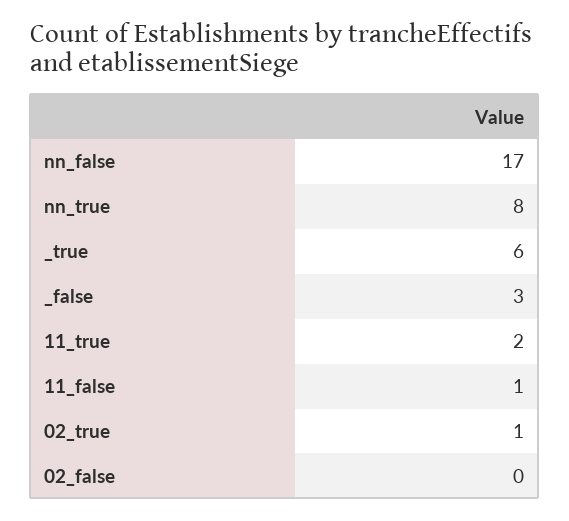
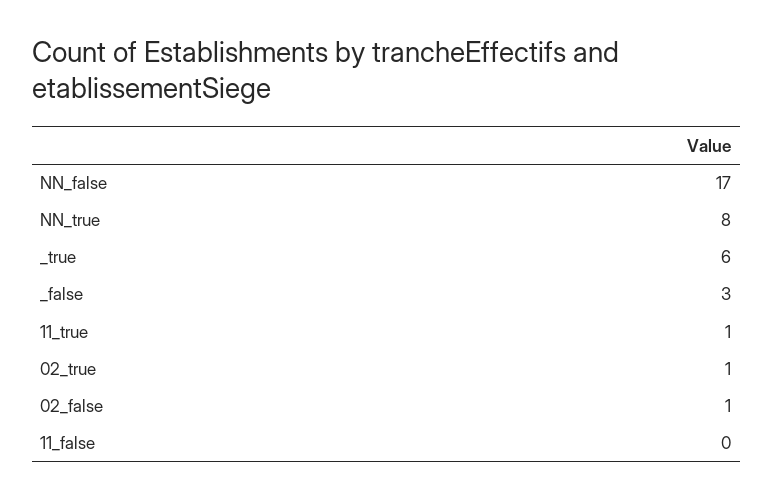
11_true: 2 -> 1
11_false: 1 -> 0
02_false: 0 -> 1

